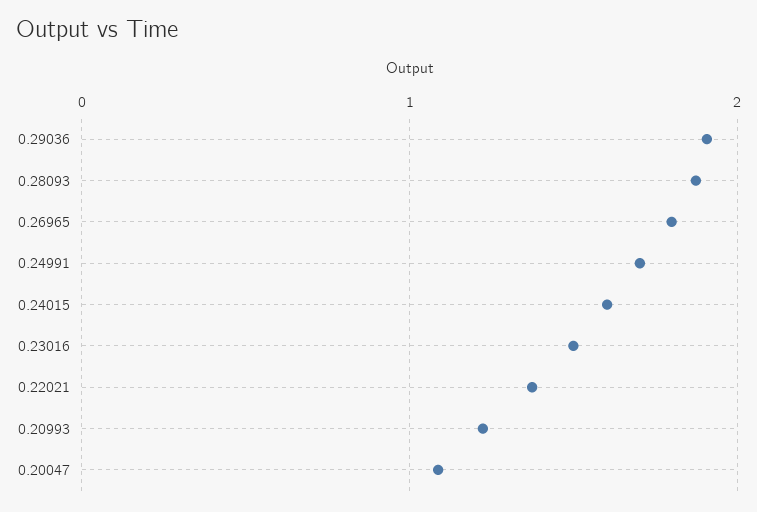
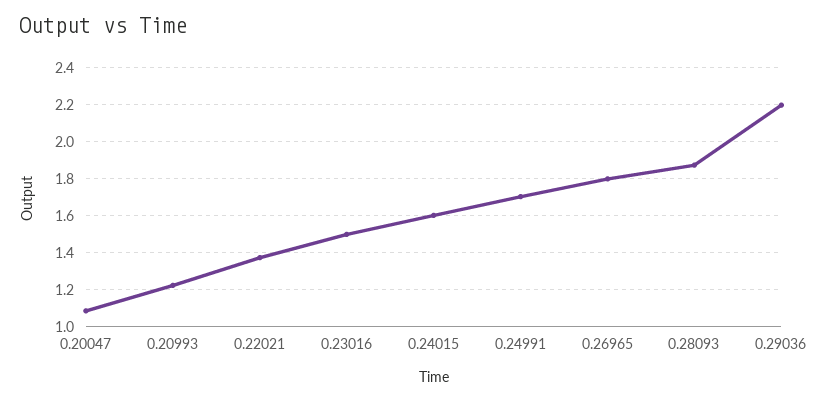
0.29036: 1.9 -> 2.2

